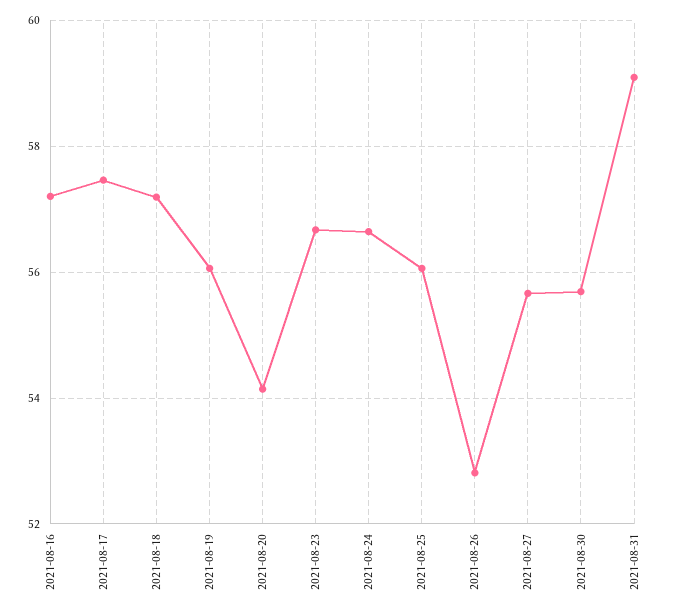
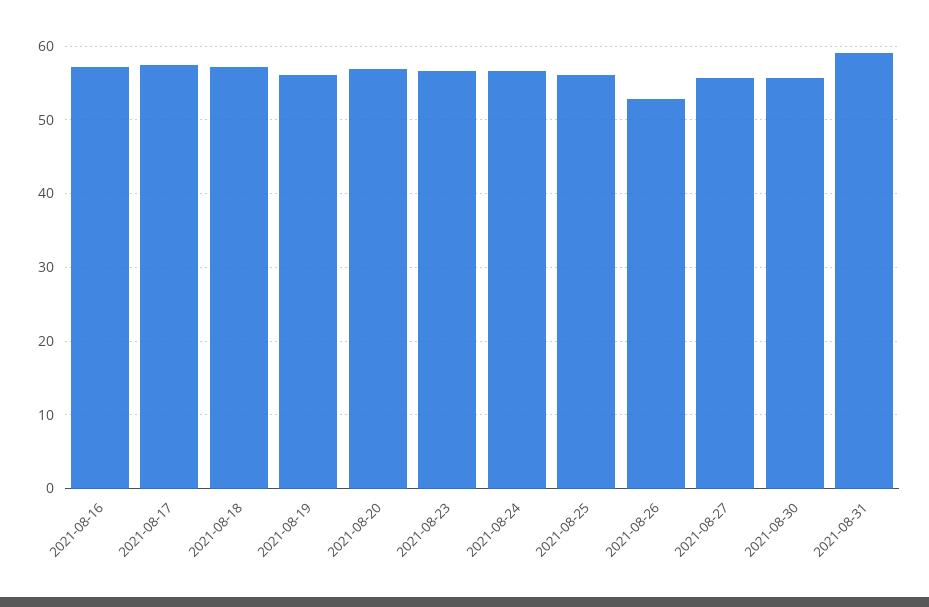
2021-08-20: 54.2 -> 57

